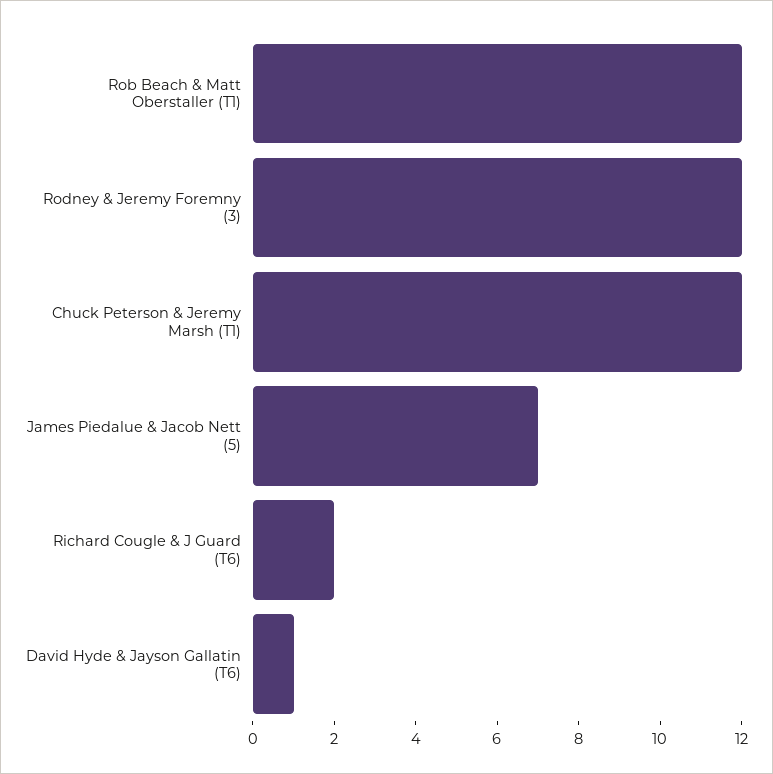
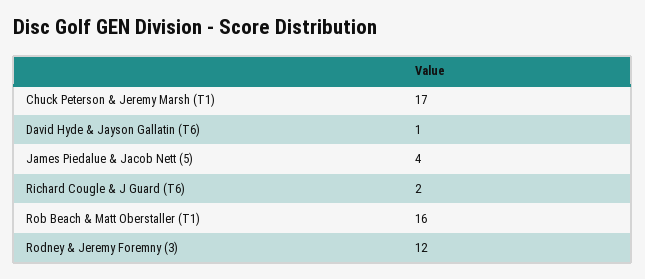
Rob Beach & Matt Oberstaller (T1): 12 -> 16
Chuck Peterson & Jeremy Marsh (T1): 12 -> 17
James Piedalue & Jacob Nett (5): 7 -> 4

